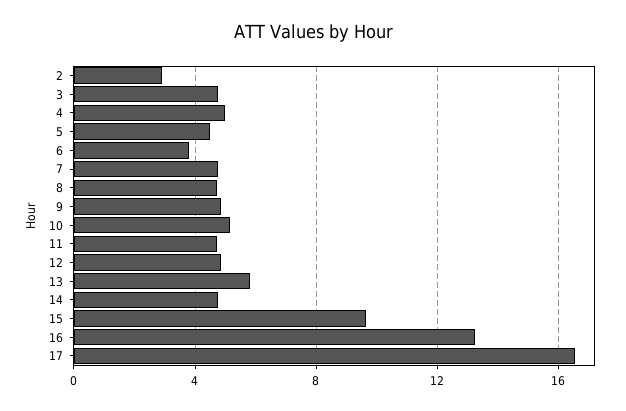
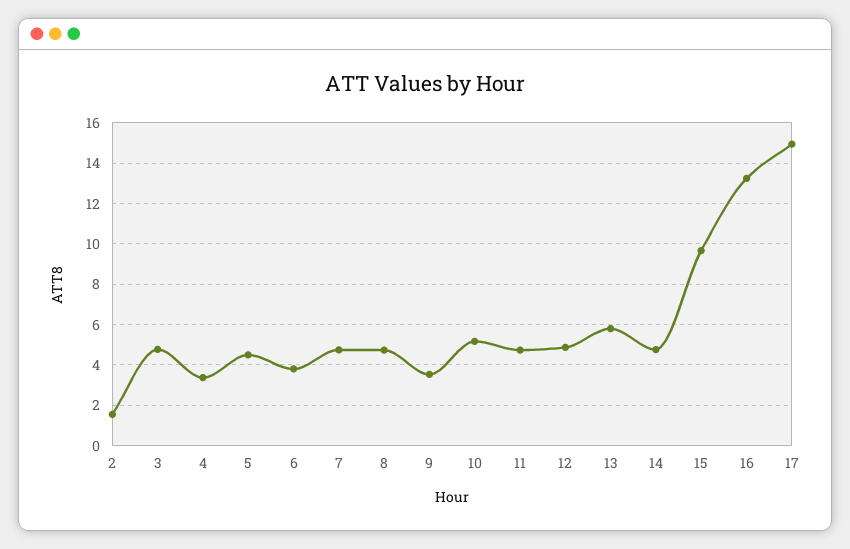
2: 3 -> 1.5
4: 5 -> 3.5
9: 5 -> 3.5
17: 16.5 -> 15

